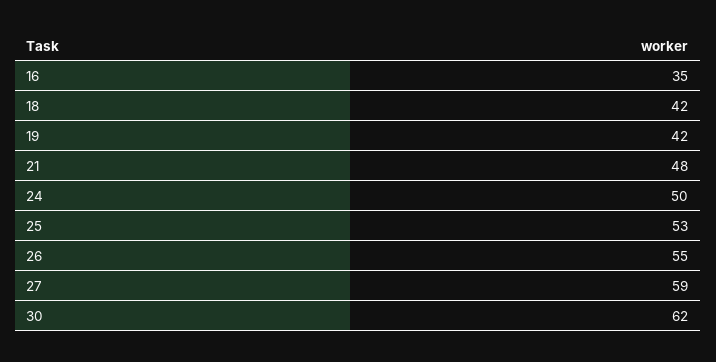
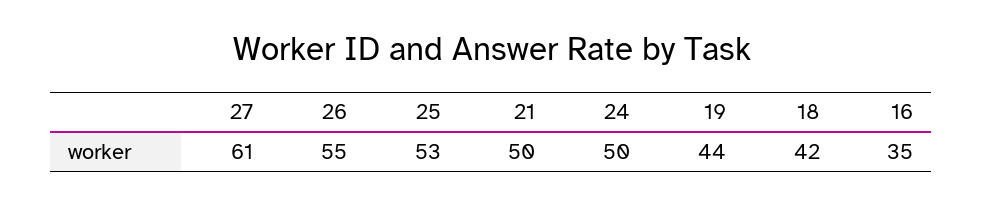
19: 42 -> 44
21: 48 -> 50
27: 59 -> 61
30: 62 -> none

